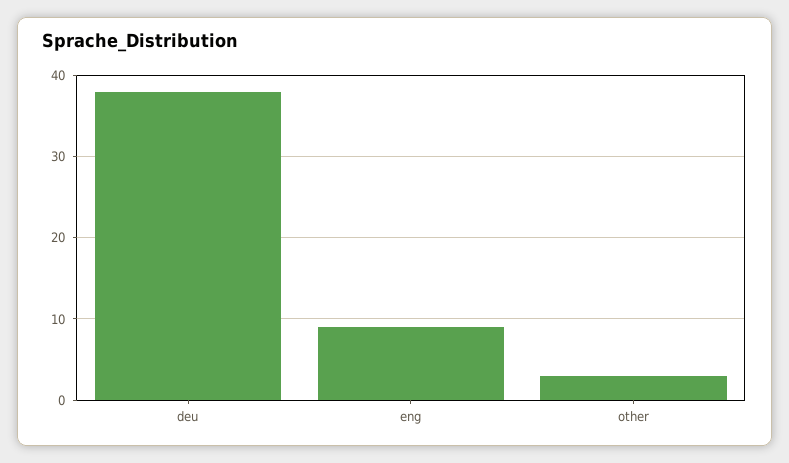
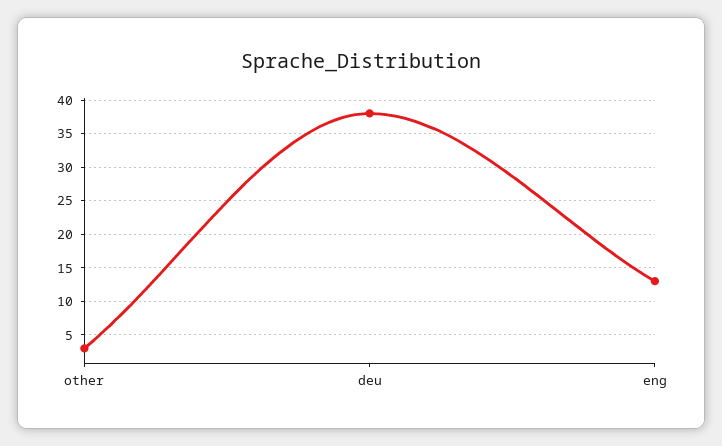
eng: 9 -> 13

